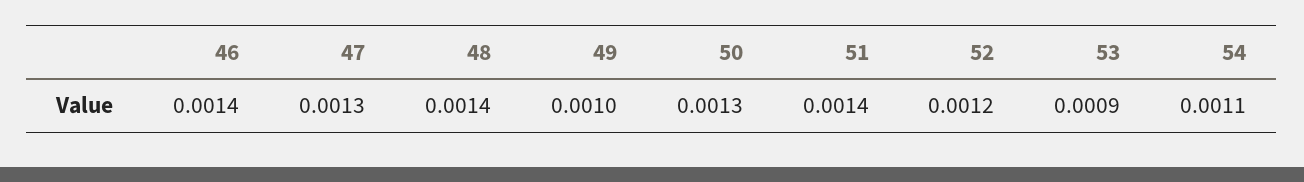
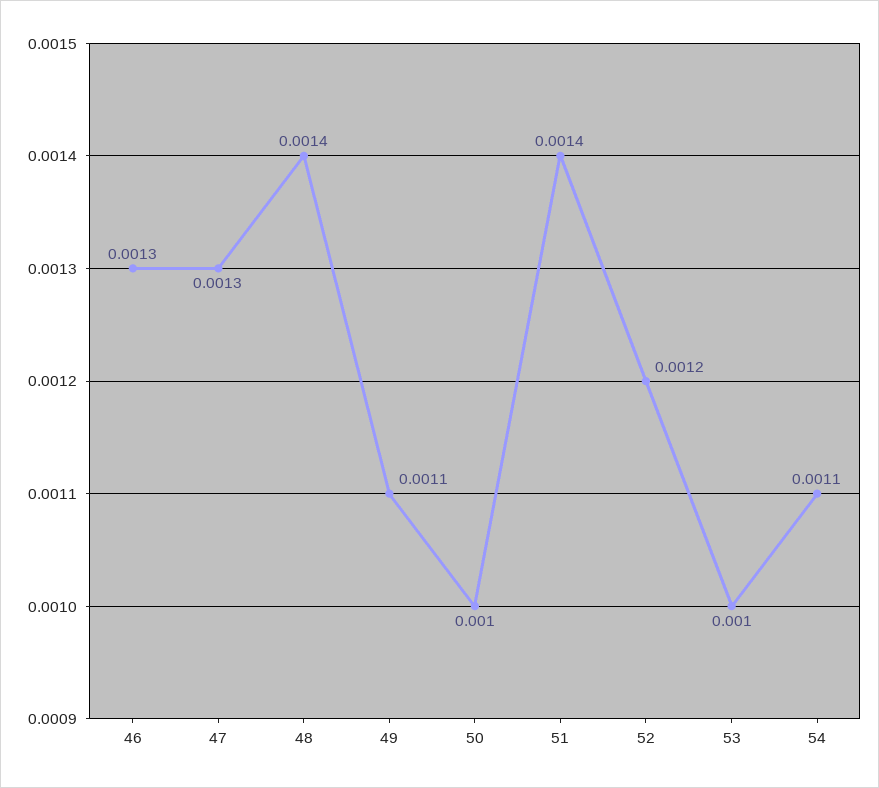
46: 0.0014 -> 0.0013
49: 0.001 -> 0.0011
50: 0.0013 -> 0.001
53: 0.0009 -> 0.001

